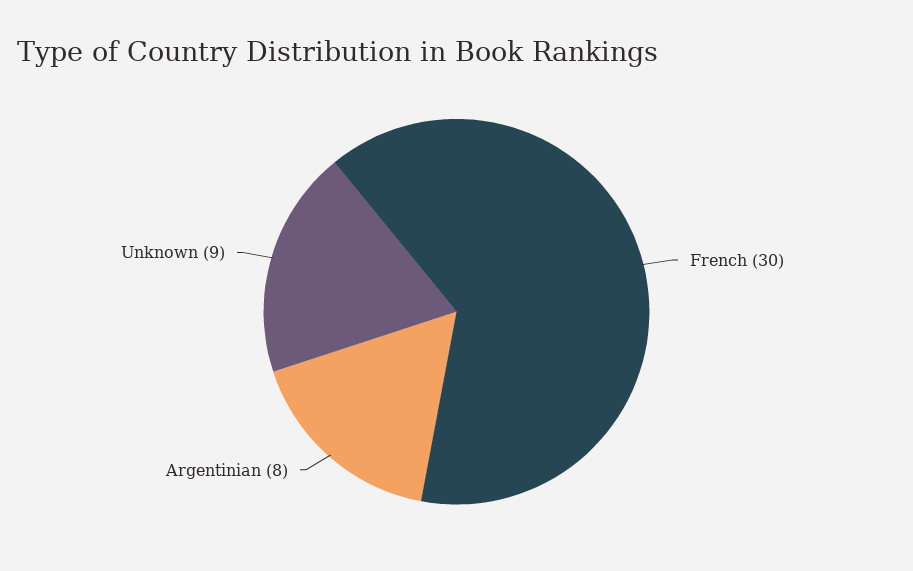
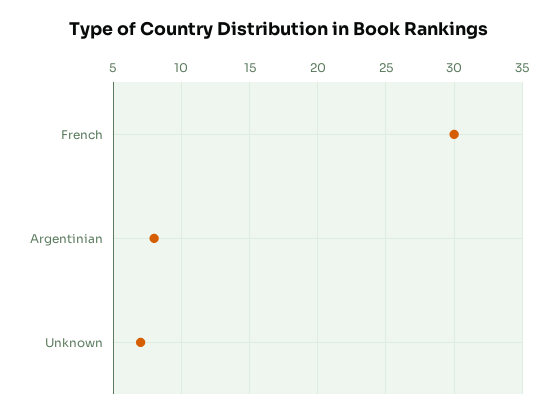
Unknown: 9 -> 7

